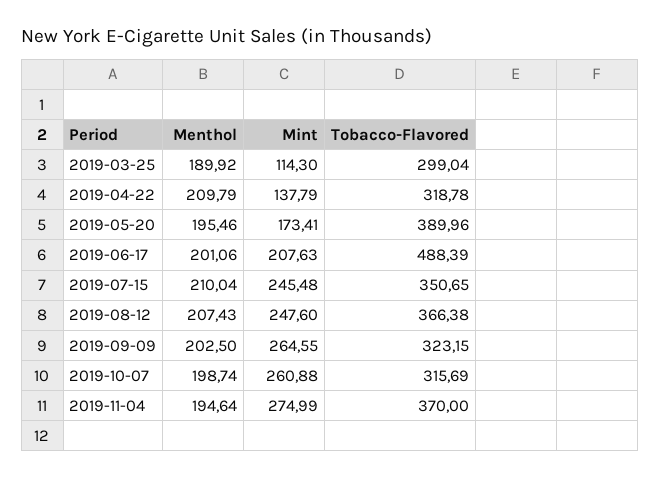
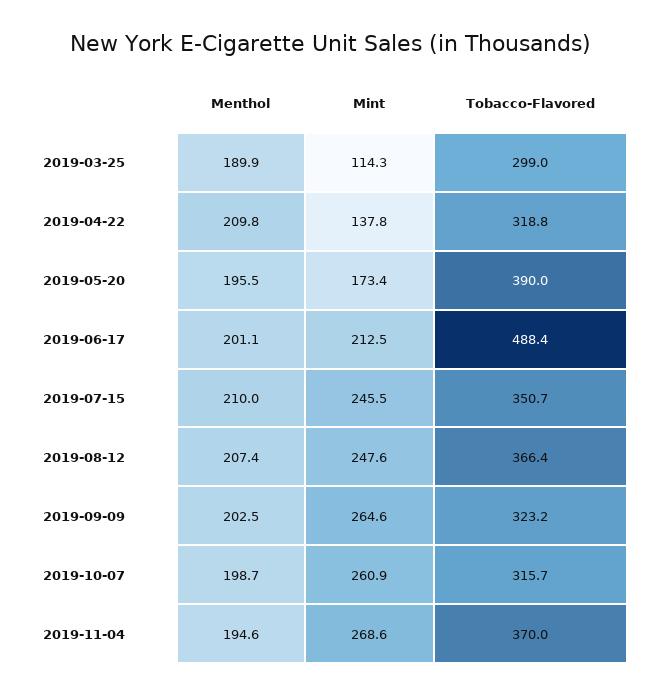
Mint, 2019-06-17: 207.63 -> 212.5
Mint, 2019-11-04: 274.99 -> 268.6

